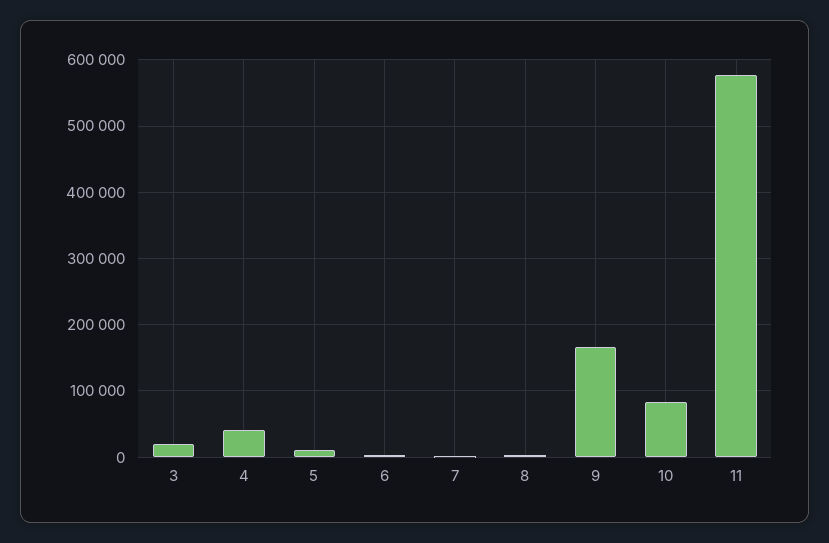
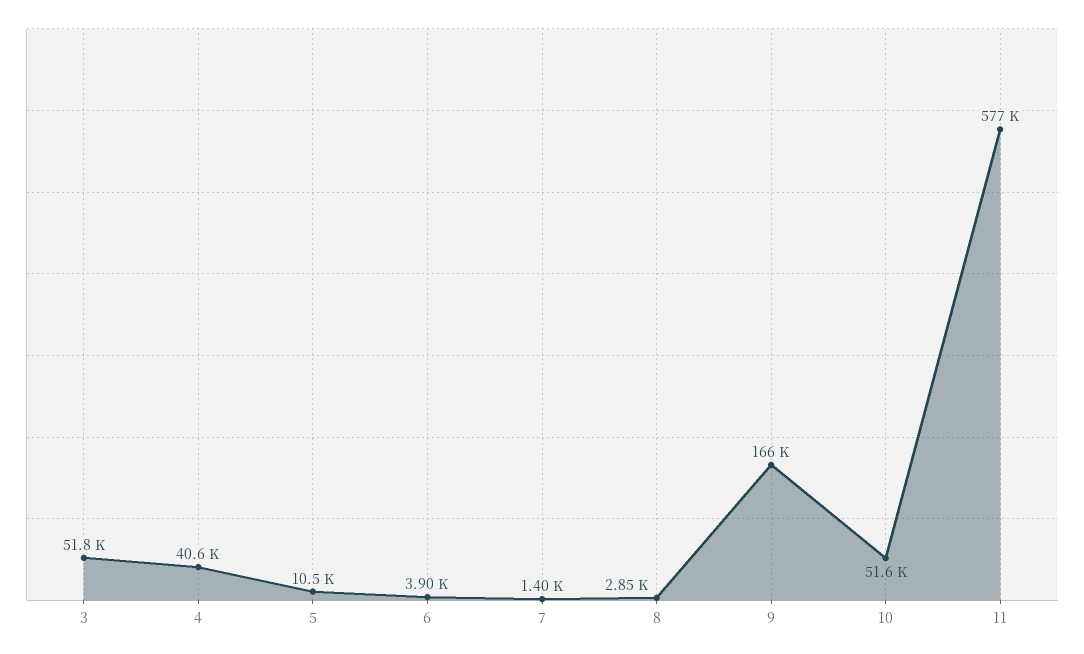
3: 20000 -> 51800
10: 80000 -> 51600

